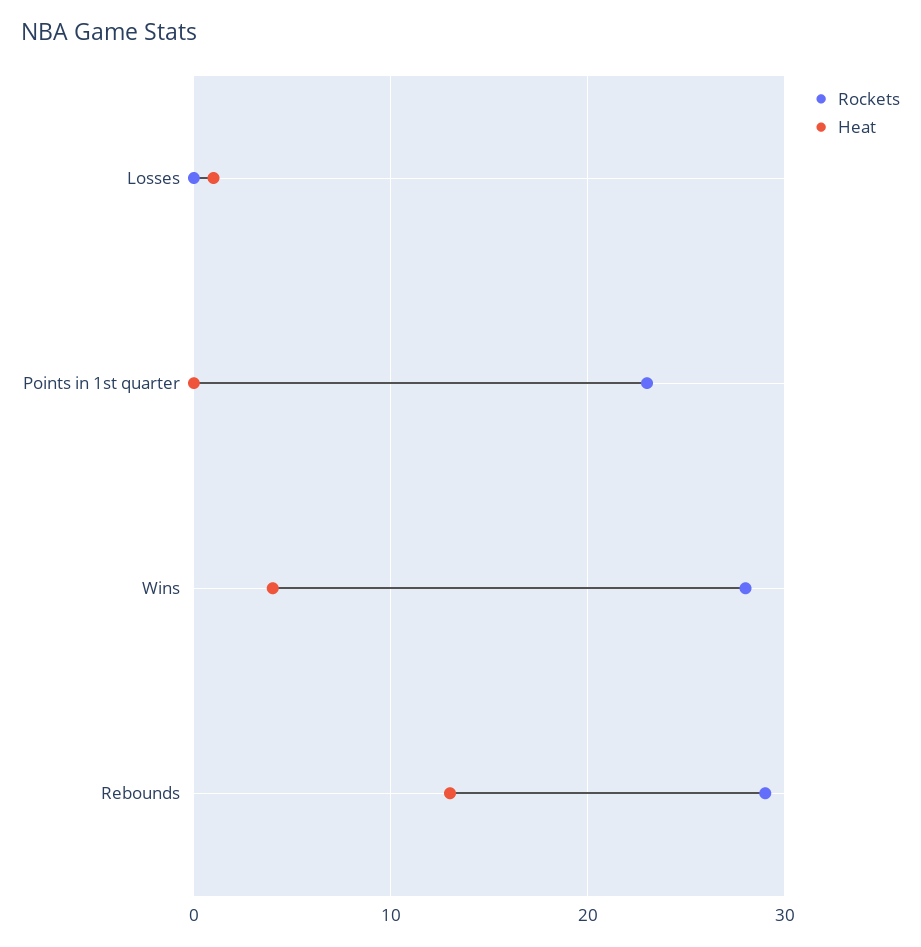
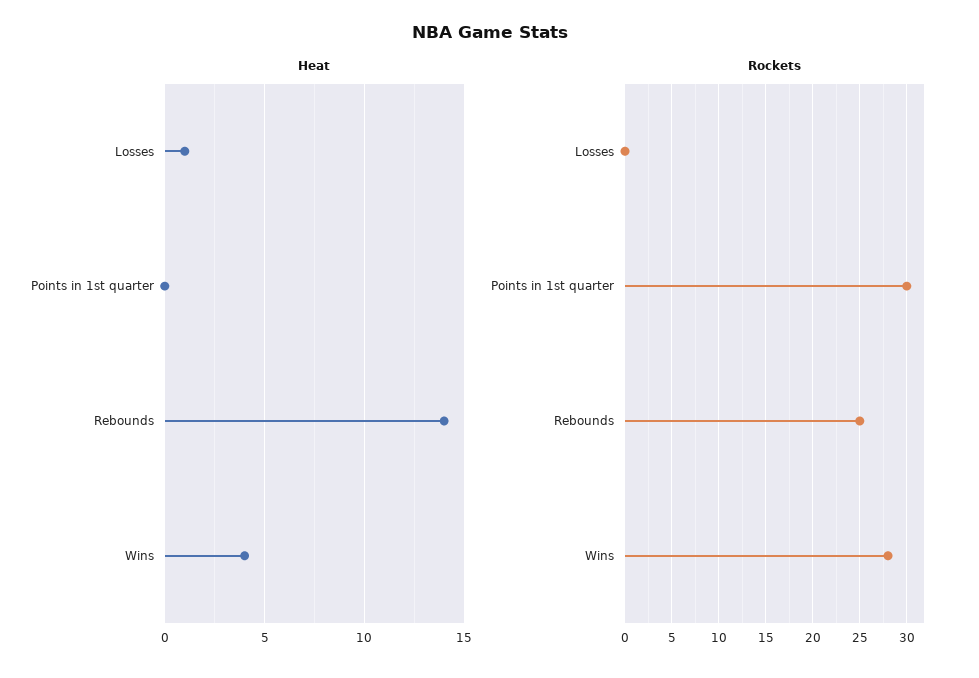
Rockets, Points in 1st quarter: 23 -> 30
Rockets, Rebounds: 29 -> 25
Heat, Rebounds: 13 -> 14

